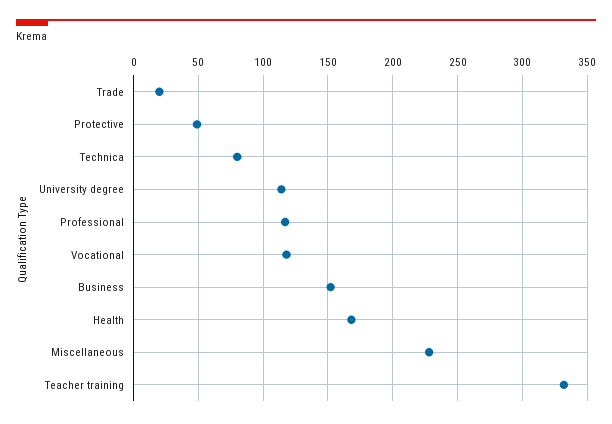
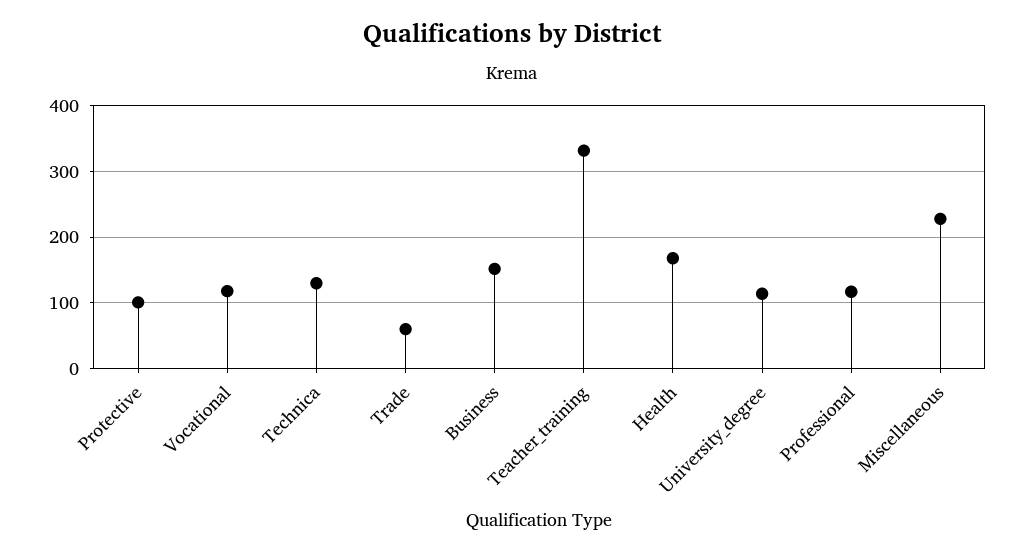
Trade: 20 -> 60
Protective: 50 -> 100
Technica: 80 -> 130

